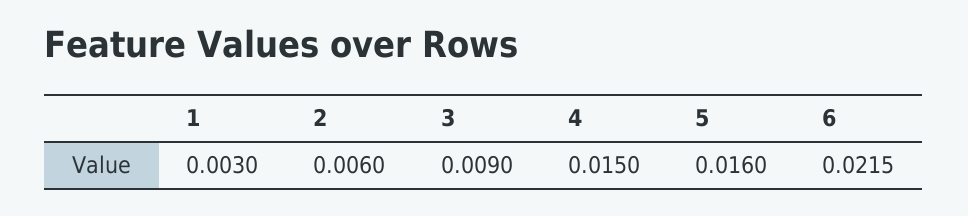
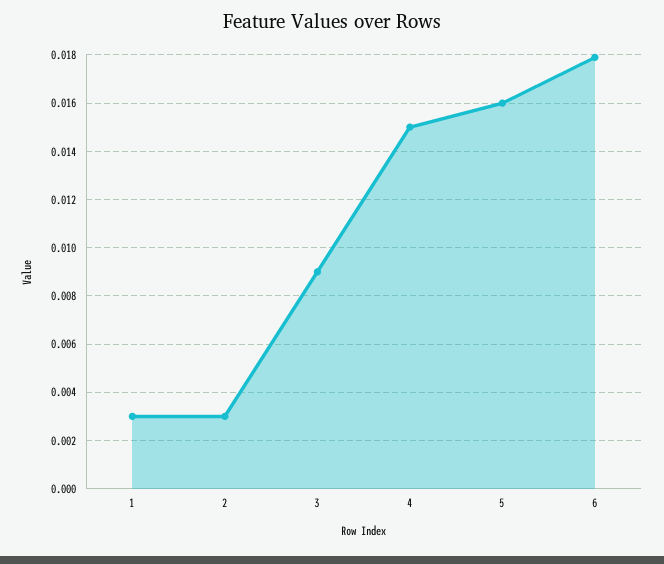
2: 0.006 -> 0.003
6: 0.0215 -> 0.018

